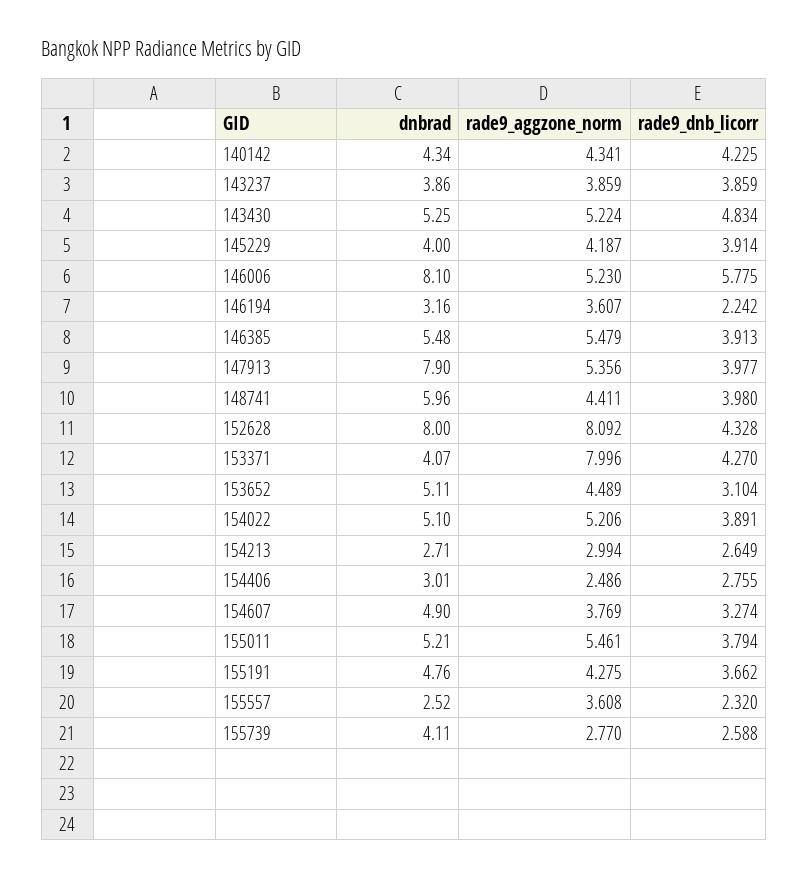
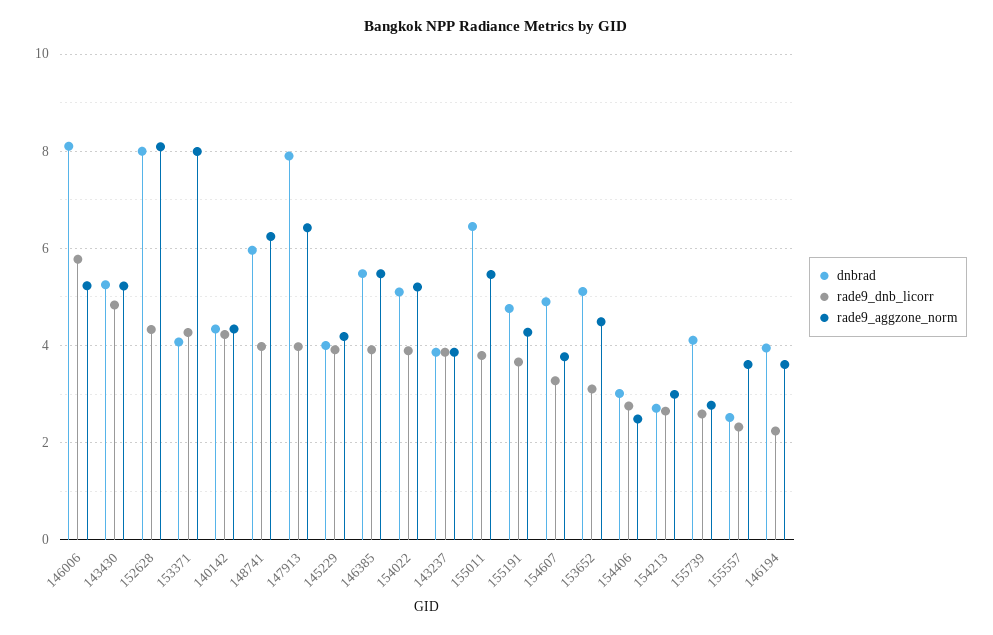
dnbrad, 146194: 3.16 -> 4
rade9_aggzone_norm, 147913: 5.356 -> 6.4
rade9_aggzone_norm, 148741: 4.411 -> 6.2
dnbrad, 155011: 5.21 -> 6.4

